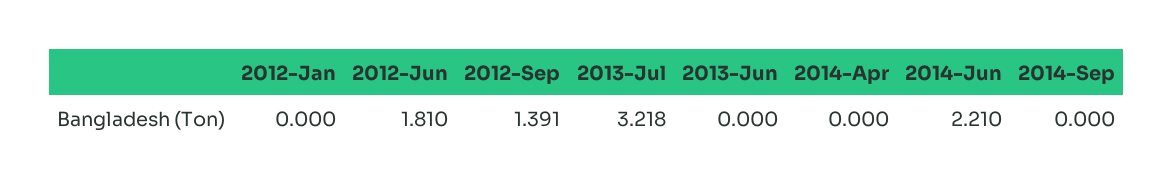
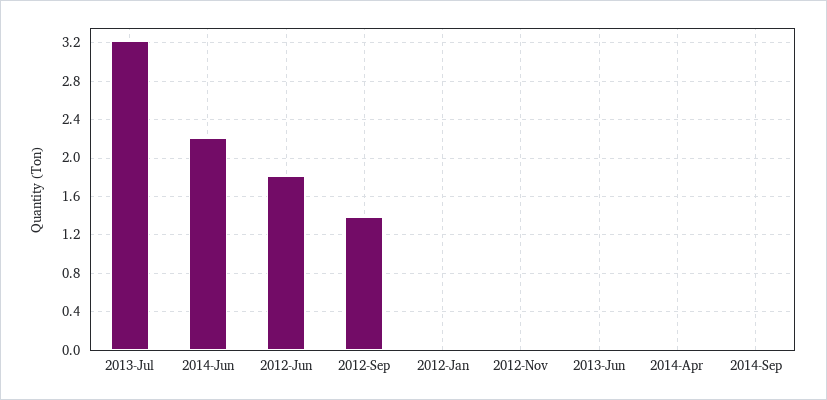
2012-Nov: none -> 0

